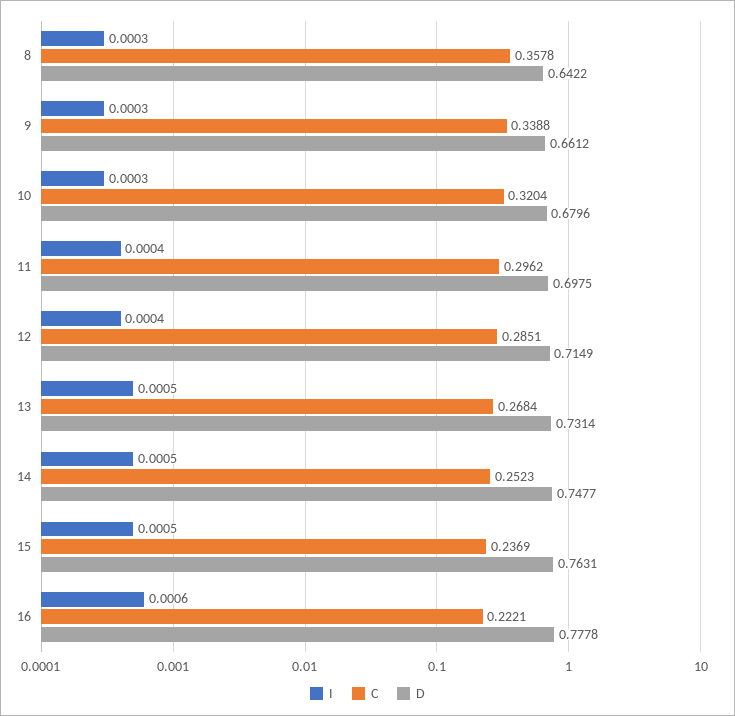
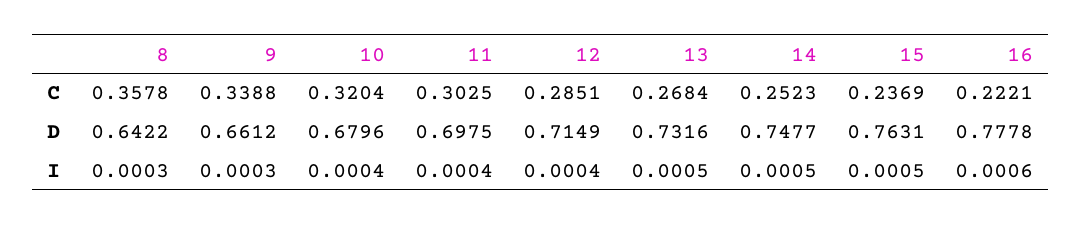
I, 10: 0.0003 -> 0.0004
C, 11: 0.2962 -> 0.3025
D, 13: 0.7314 -> 0.7316

